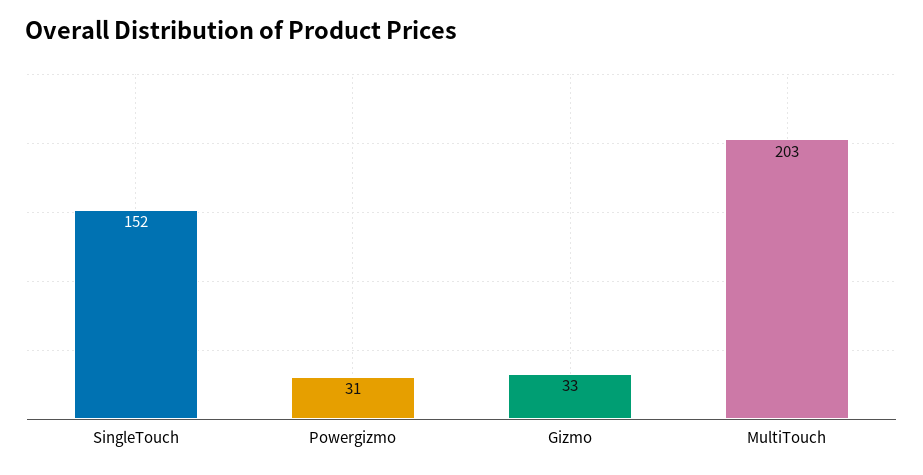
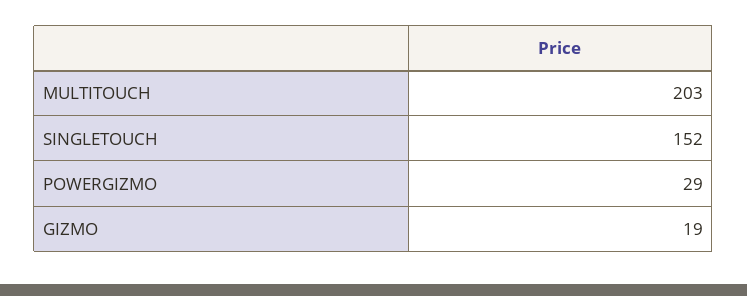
Powergizmo: 31 -> 29
Gizmo: 33 -> 19

